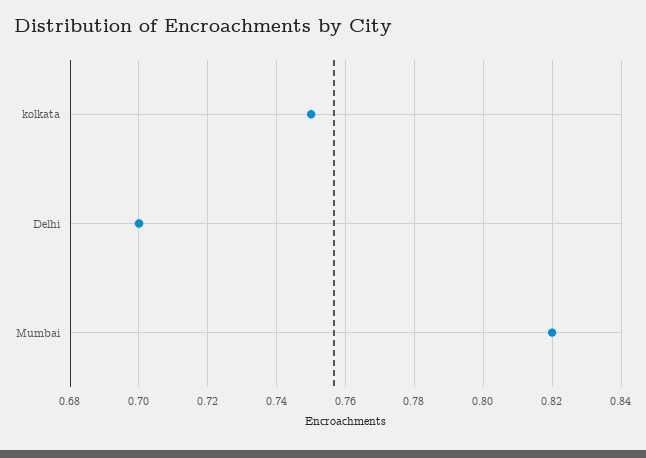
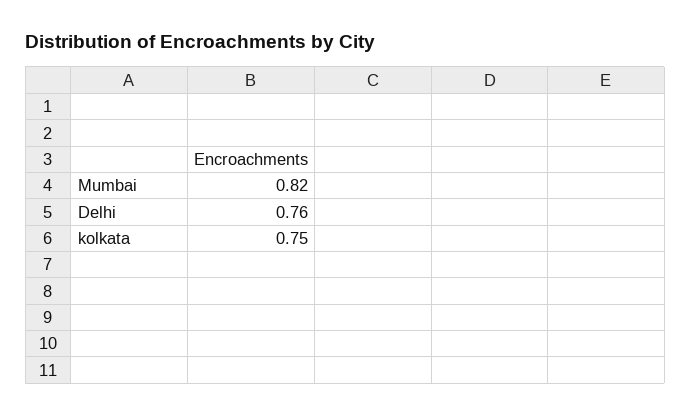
Delhi: 0.7 -> 0.76

